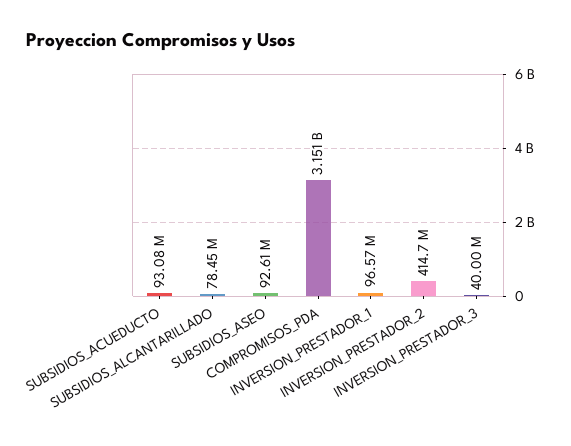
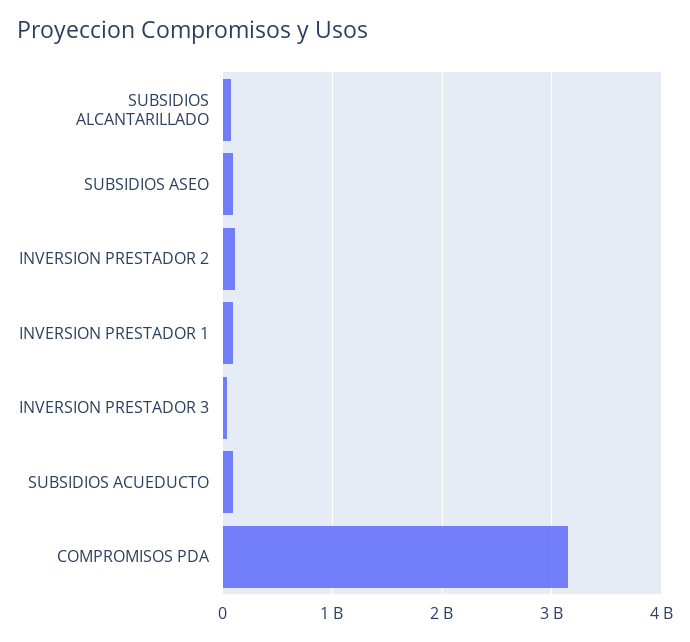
INVERSION_PRESTADOR_2: 414700000 -> 100000000

